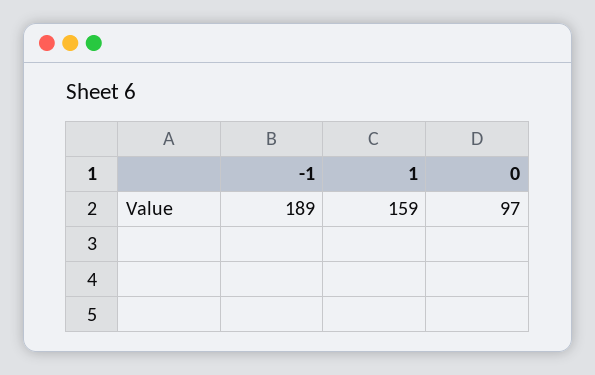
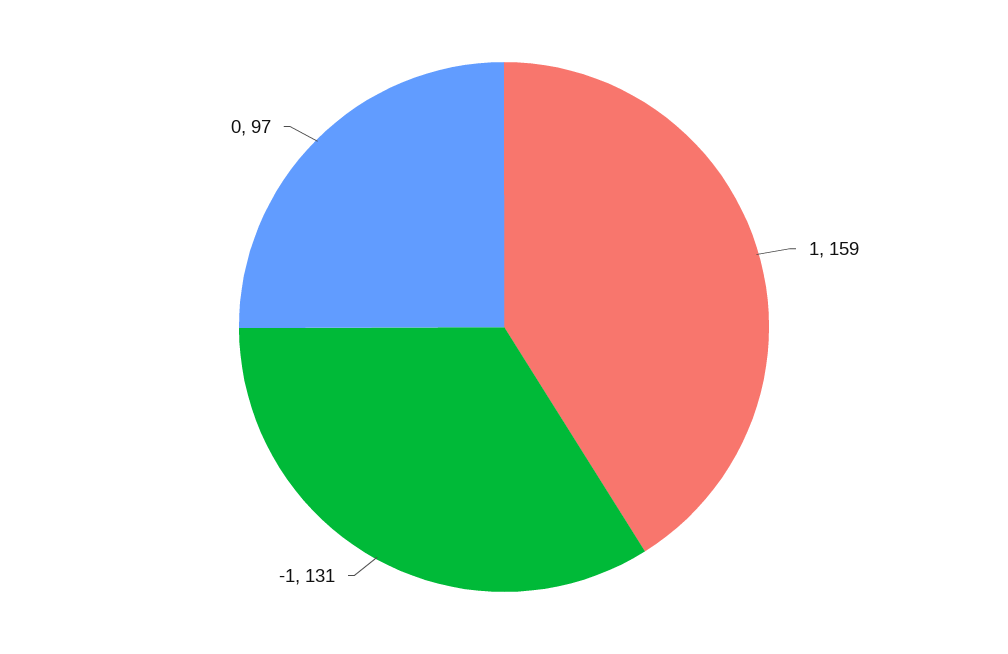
-1: 189 -> 131

